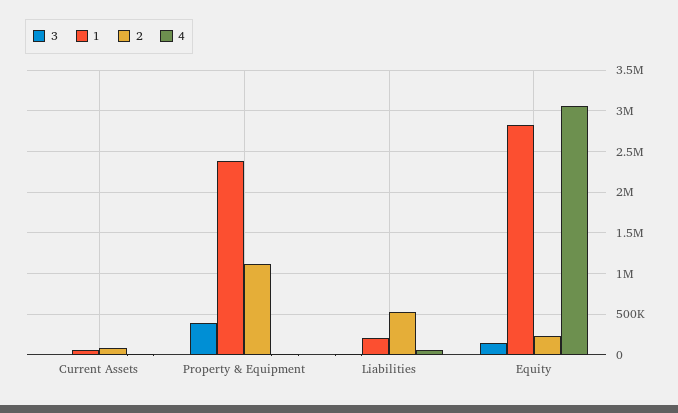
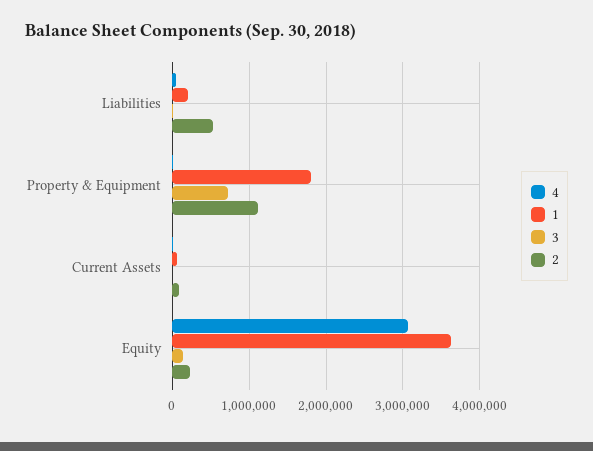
3, Property & Equipment: 400000 -> 700000
1, Property & Equipment: 2400000 -> 1800000
1, Equity: 2800000 -> 3600000

